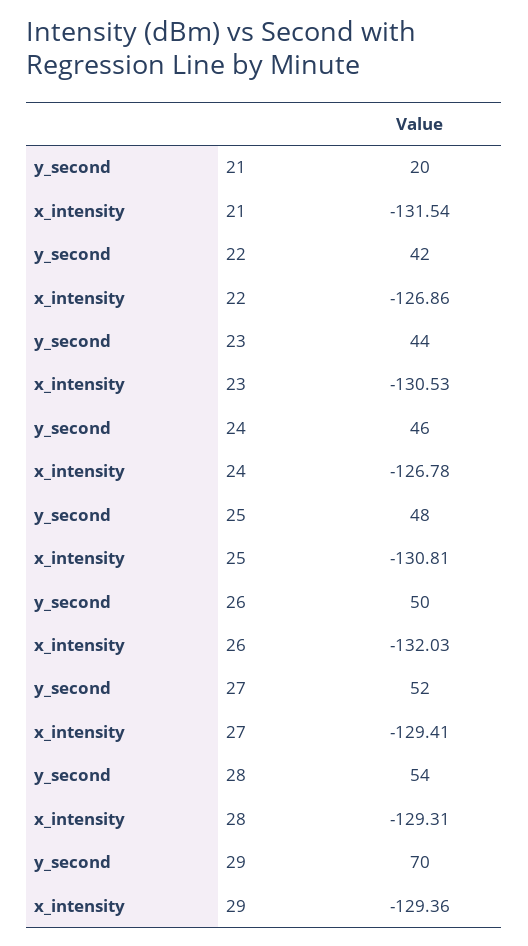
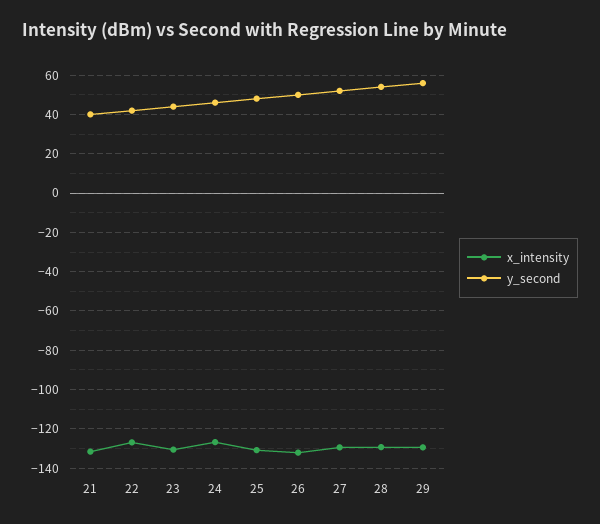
y_second, 21: 20 -> 40
y_second, 29: 70 -> 55

